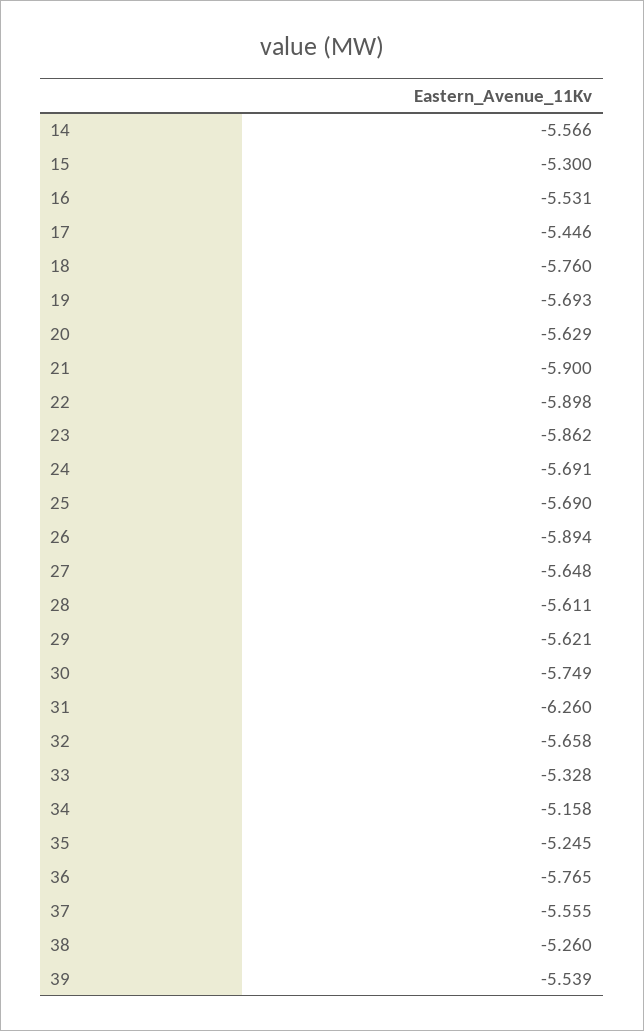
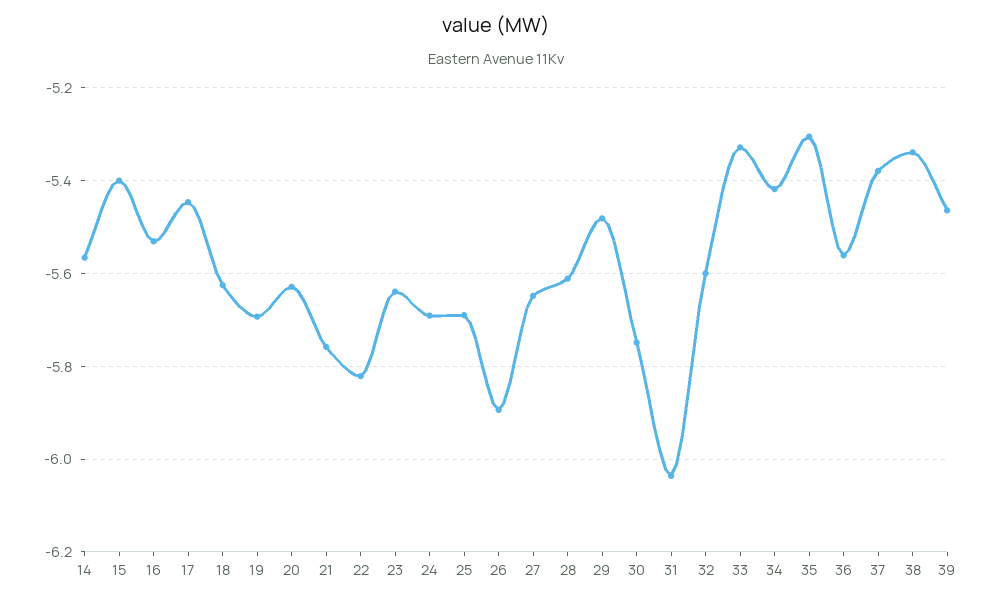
15: -5.3 -> -5.4
18: -5.76 -> -5.62
21: -5.9 -> -5.76
22: -5.898 -> -5.82
23: -5.862 -> -5.64
29: -5.621 -> -5.48
31: -6.26 -> -6.04
32: -5.658 -> -5.6
34: -5.158 -> -5.42
35: -5.245 -> -5.3
36: -5.765 -> -5.56
37: -5.555 -> -5.38
38: -5.26 -> -5.34
39: -5.539 -> -5.46

